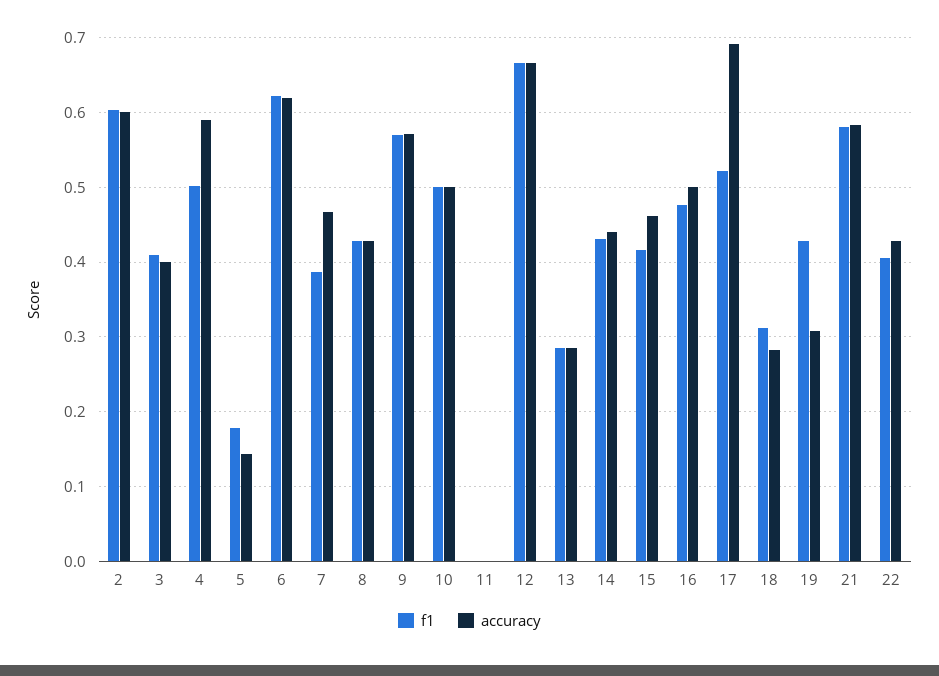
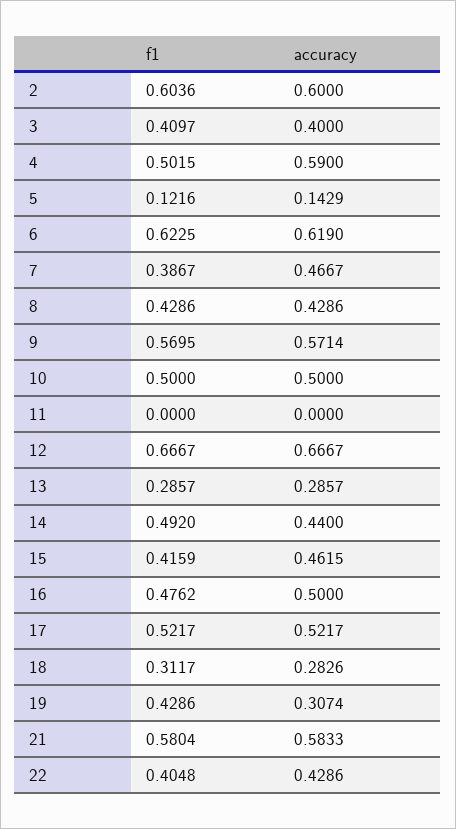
f1, 5: 0.18 -> 0.1216
f1, 14: 0.43 -> 0.492
accuracy, 17: 0.69 -> 0.5217

